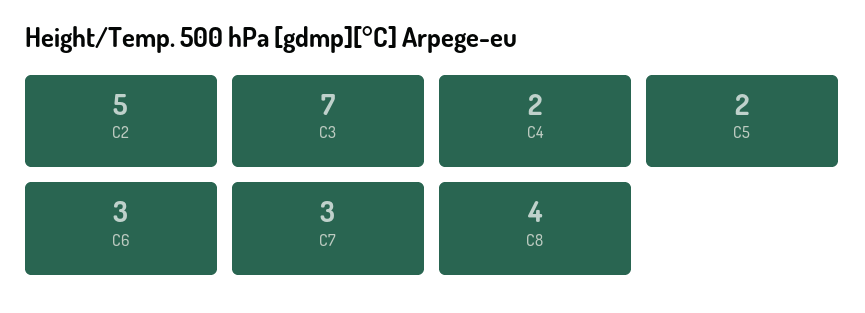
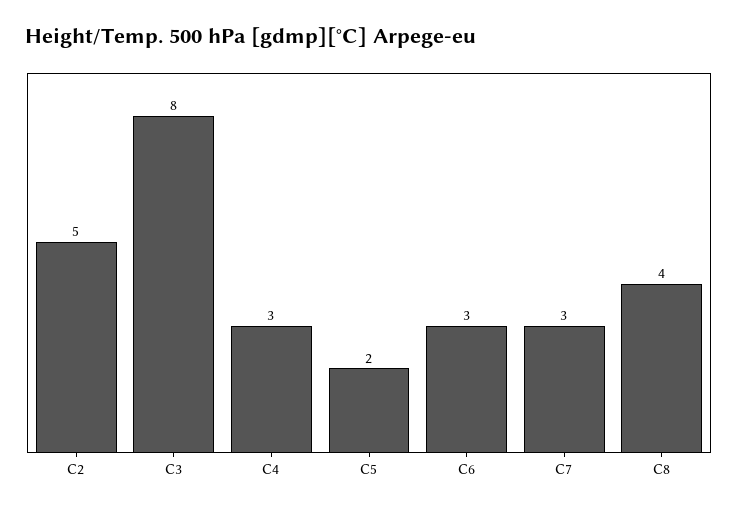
C3: 7 -> 8
C4: 2 -> 3

